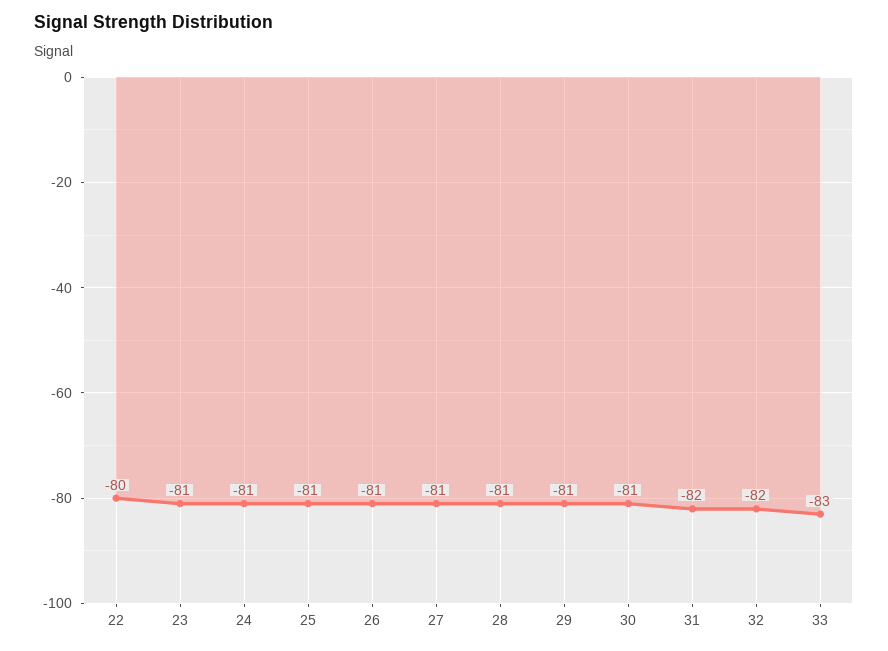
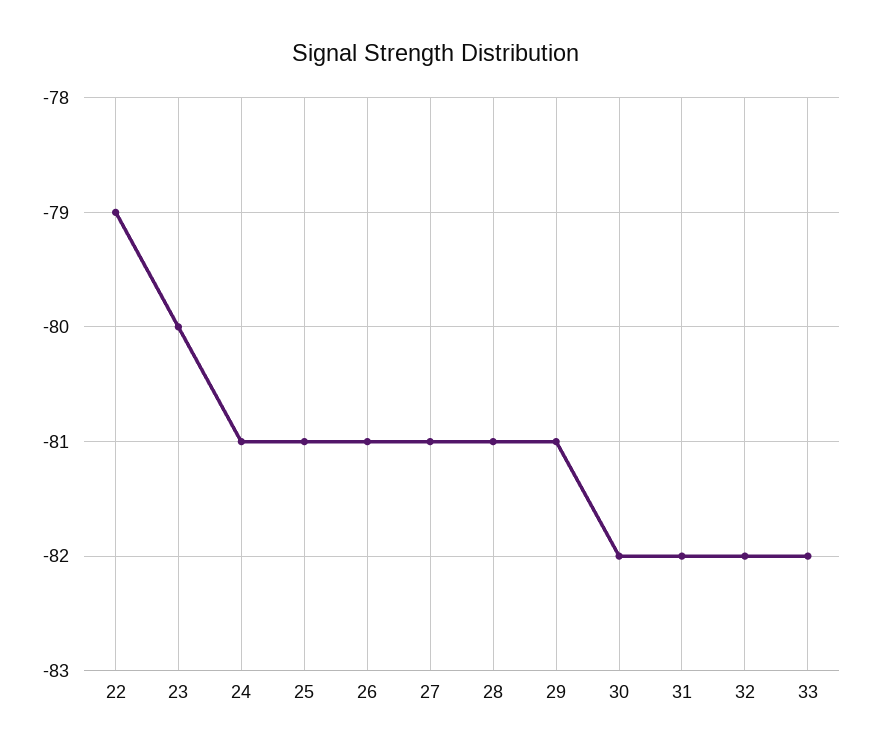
22: -80 -> -79
23: -81 -> -80
30: -81 -> -82
33: -83 -> -82

